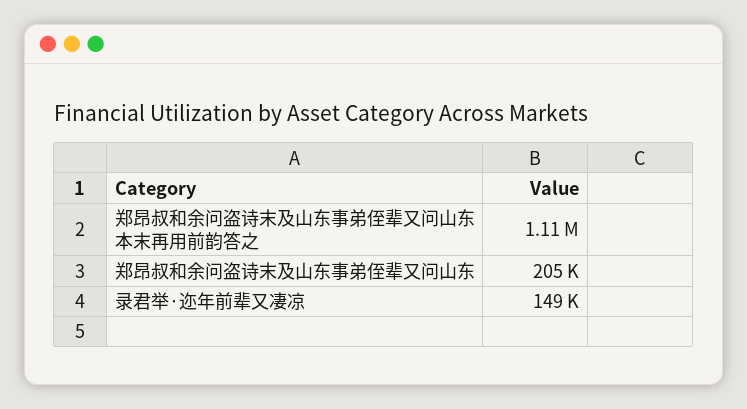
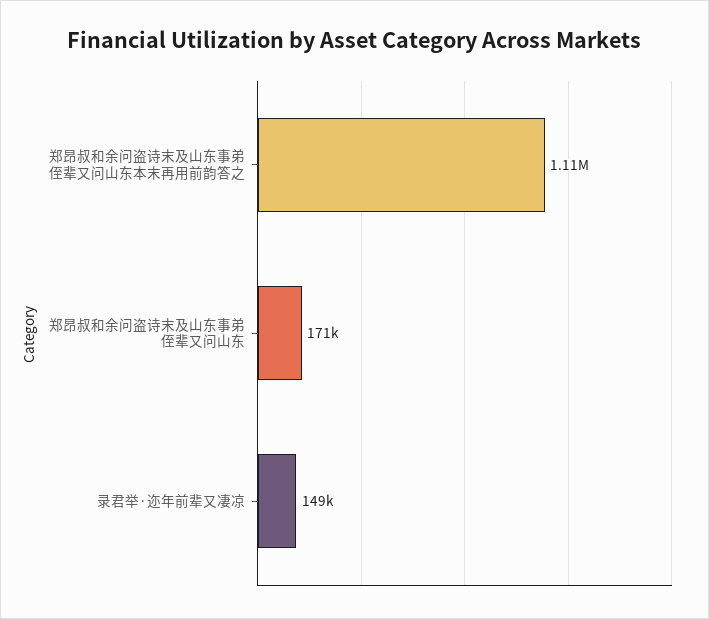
郑昂叔和余问盗诗末及山东事弟侄辈又问山东: 205000 -> 171000

